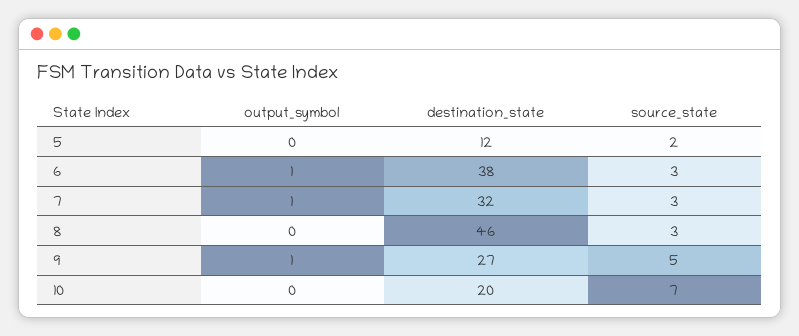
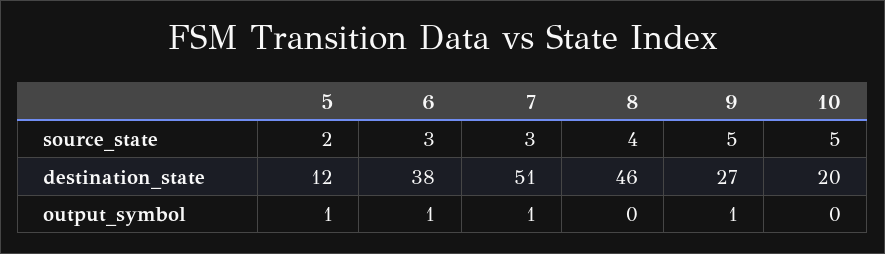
output_symbol, 5: 0 -> 1
destination_state, 7: 32 -> 51
source_state, 8: 3 -> 4
source_state, 10: 7 -> 5

